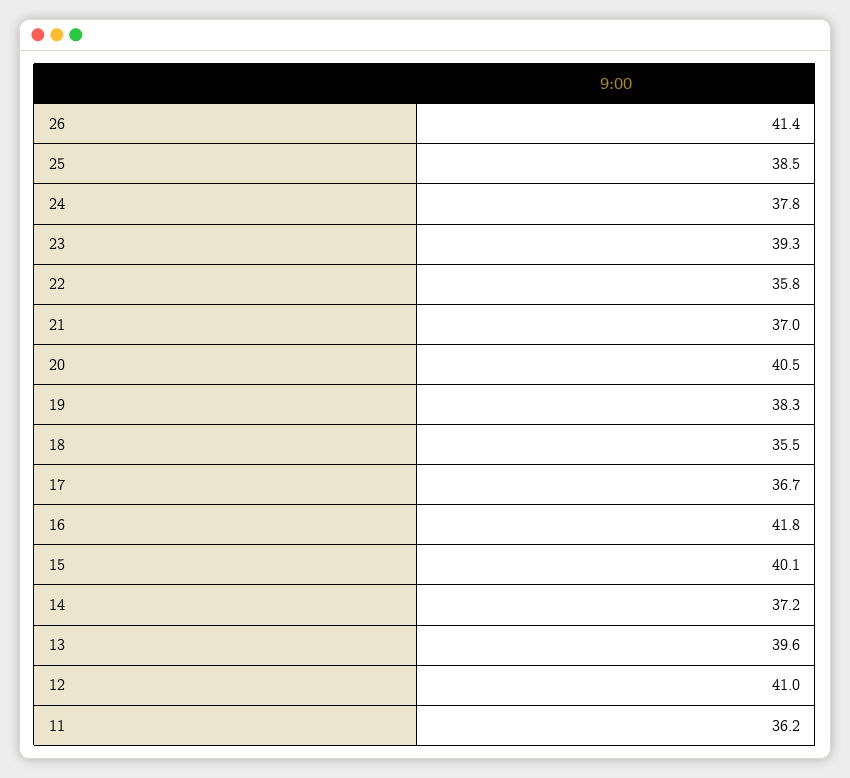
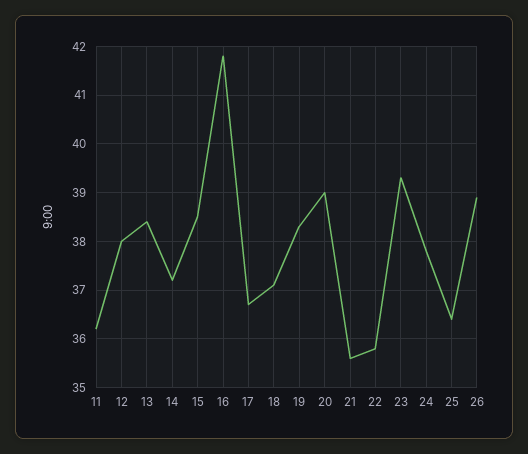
26: 41.4 -> 39
25: 38.5 -> 36.5
21: 37 -> 35.5
20: 40.5 -> 39
18: 35.5 -> 37
15: 40.1 -> 38.5
13: 39.6 -> 38.5
12: 41 -> 38

